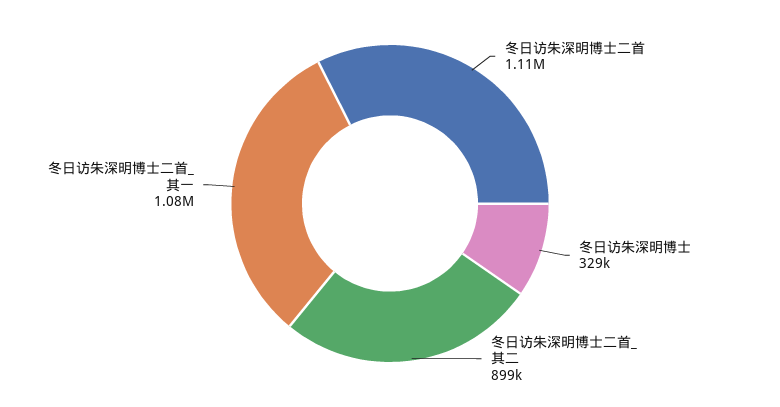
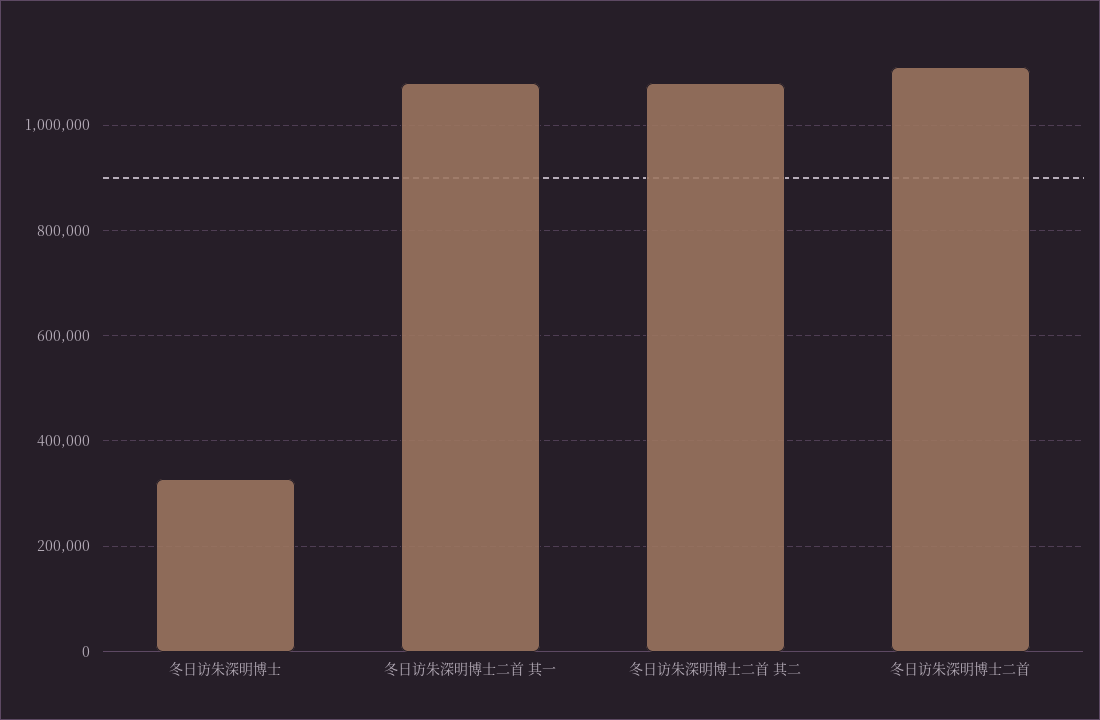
冬日访朱深明博士二首_其二: 899000 -> 1080000

